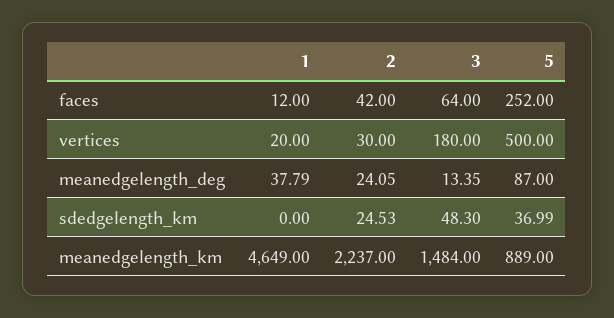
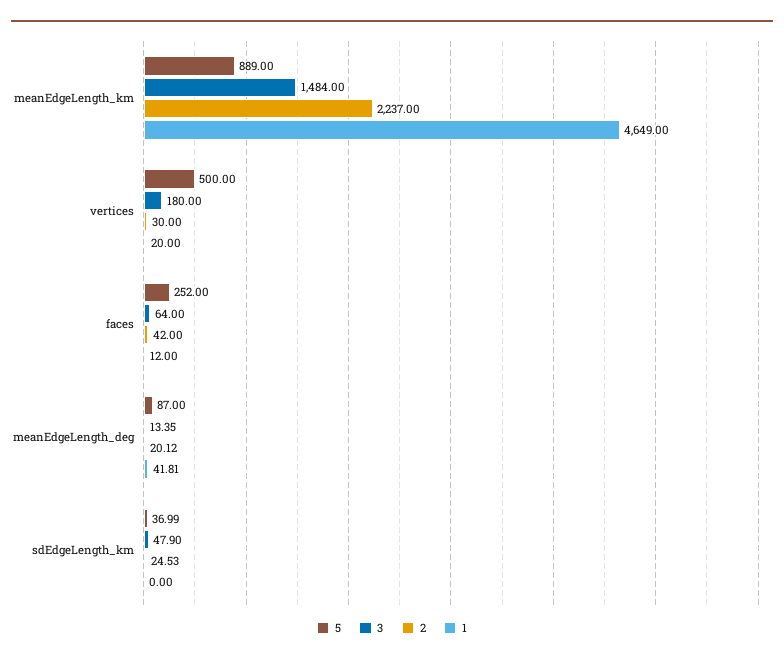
1, meanedgelength_deg: 37.79 -> 41.81
2, meanedgelength_deg: 24.05 -> 20.12
3, sdedgelength_km: 48.3 -> 47.9

